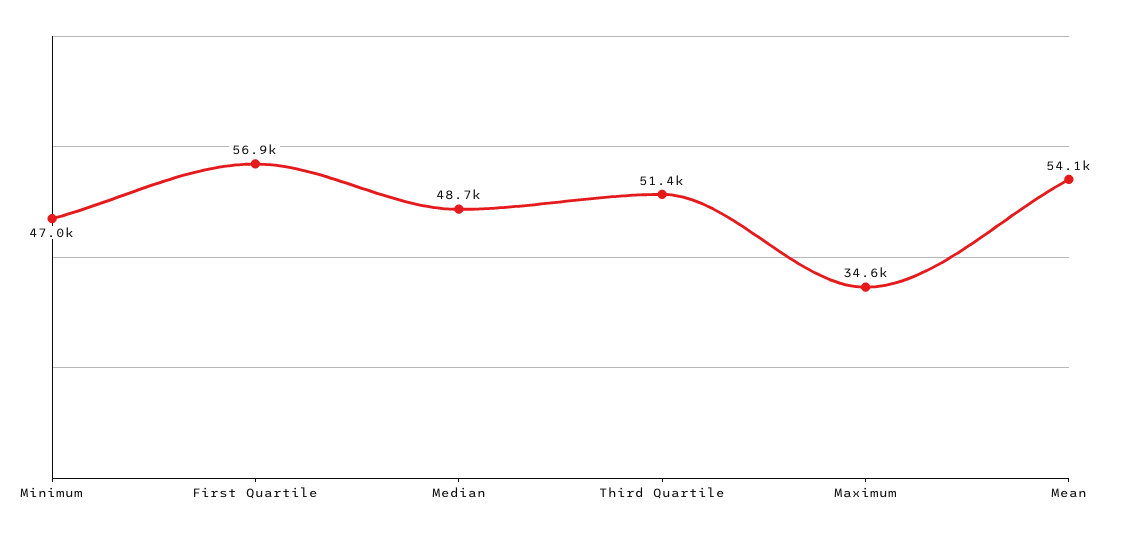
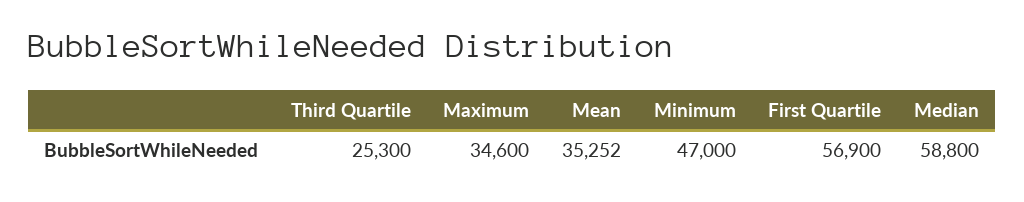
Median: 48700 -> 58800
Third Quartile: 51400 -> 25300
Mean: 54100 -> 35252

